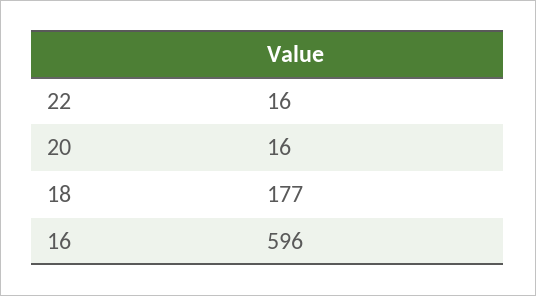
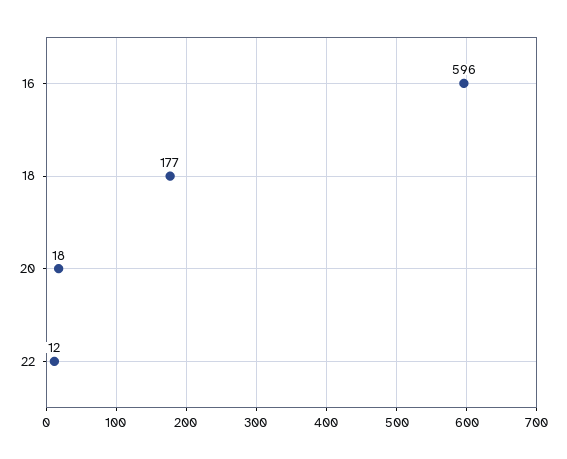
22: 16 -> 12
20: 16 -> 18

